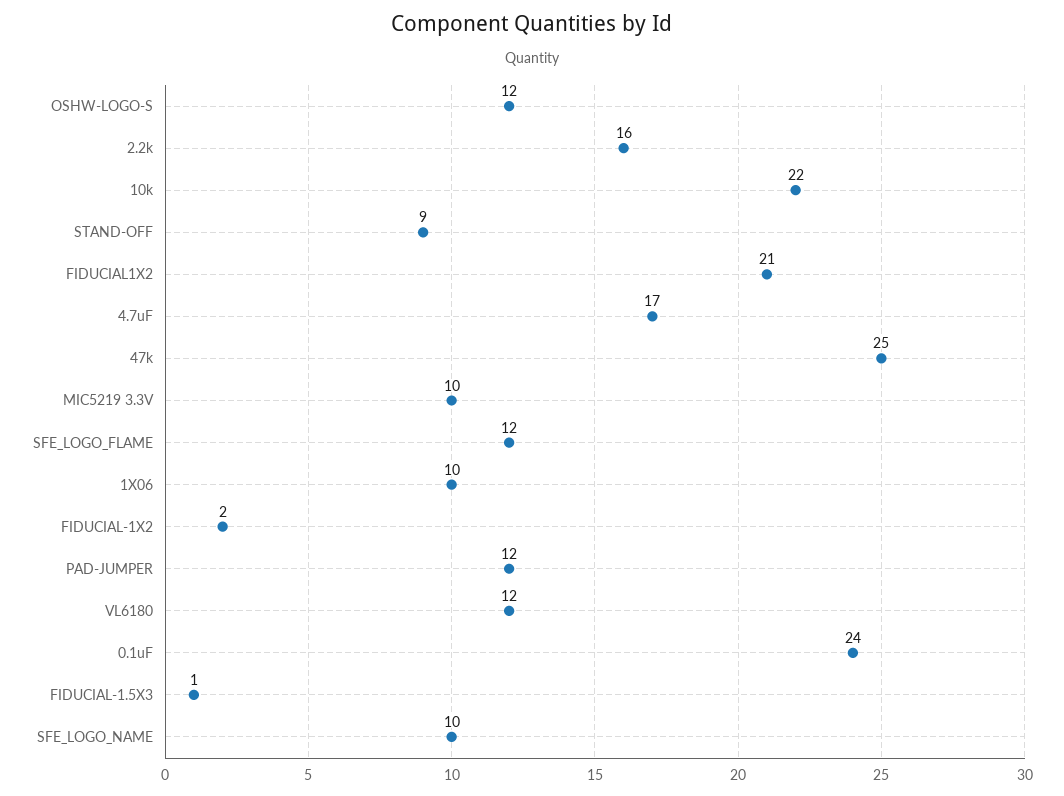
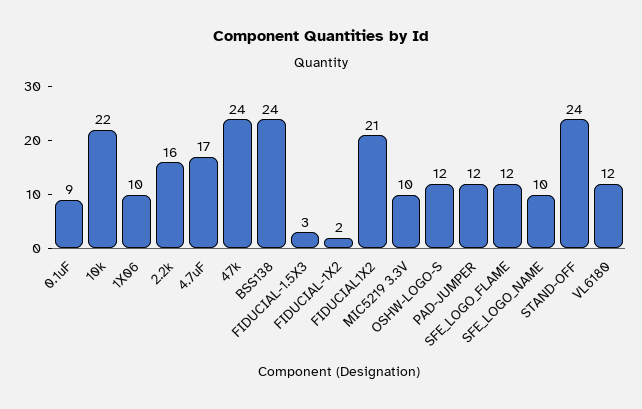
STAND-OFF: 9 -> 24
47k: 25 -> 24
0.1uF: 24 -> 9
FIDUCIAL-1.5X3: 1 -> 3
BSS138: none -> 24

